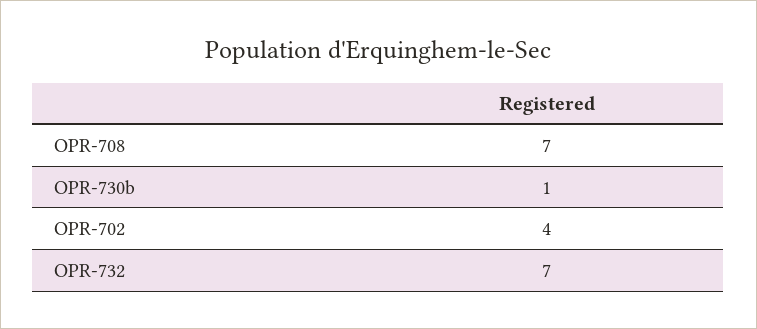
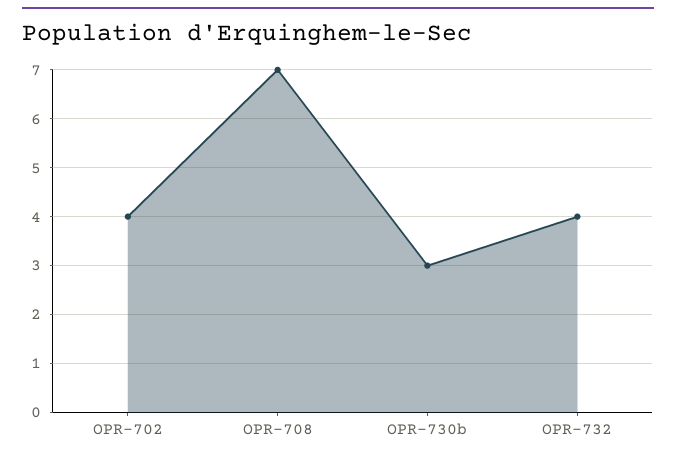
OPR-730b: 1 -> 3
OPR-732: 7 -> 4

